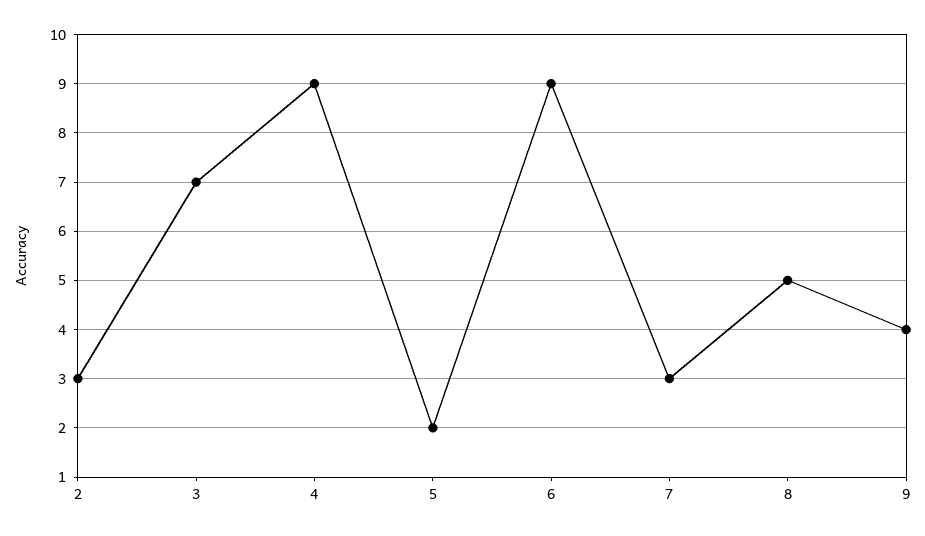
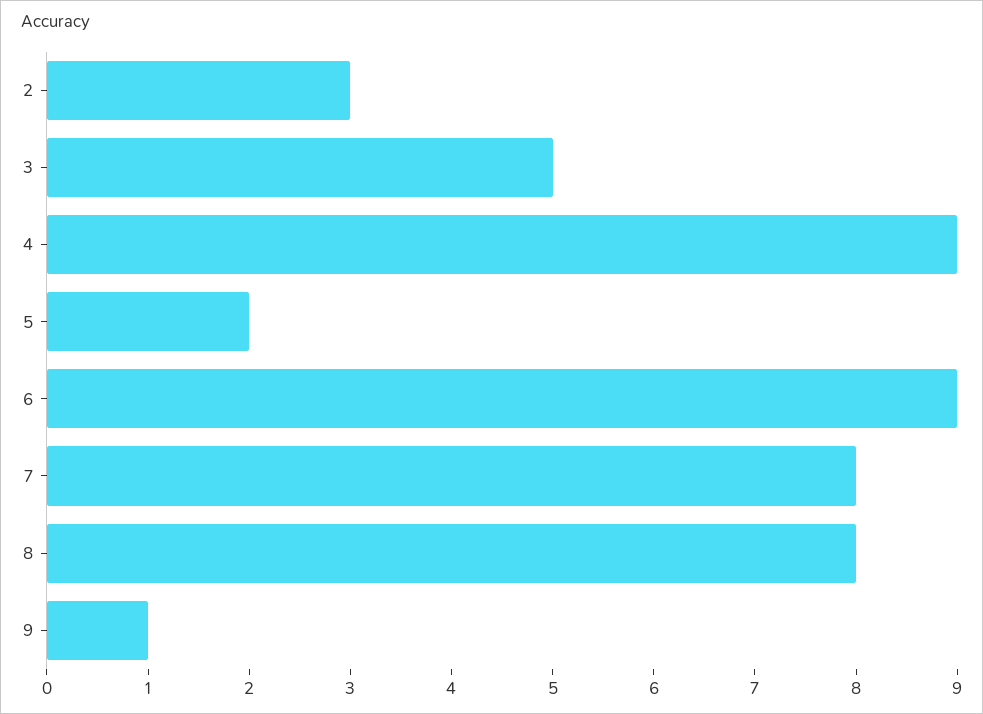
3: 7 -> 5
7: 3 -> 8
8: 5 -> 8
9: 4 -> 1

